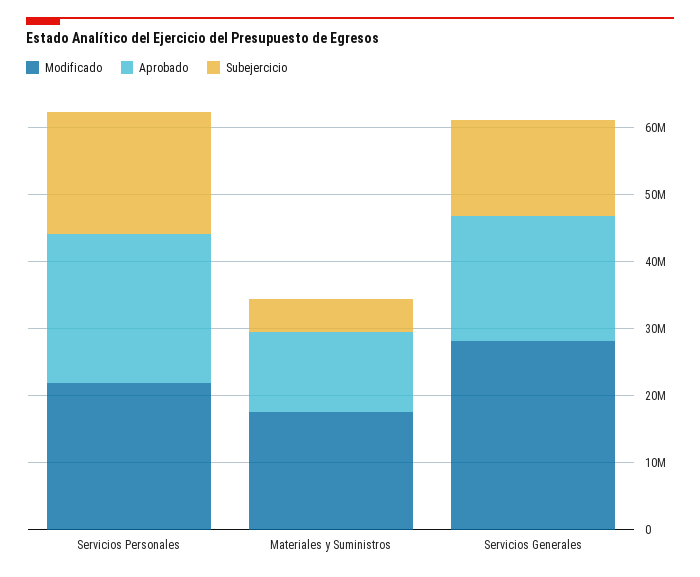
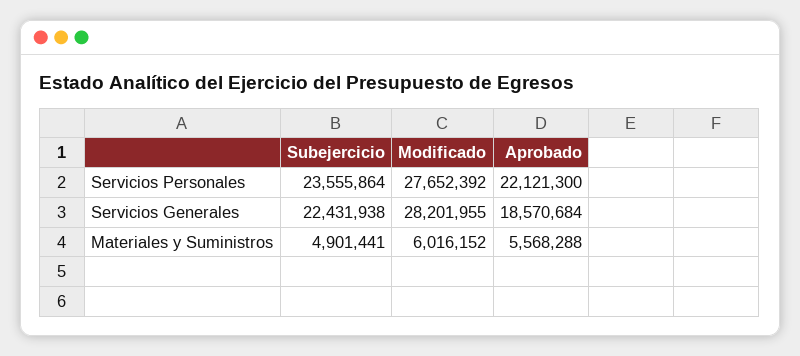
Modificado, Servicios Personales: 22000000 -> 27652392
Subejercicio, Servicios Personales: 18000000 -> 23555864
Modificado, Materiales y Suministros: 18000000 -> 6016152
Aprobado, Materiales y Suministros: 12000000 -> 5568288
Subejercicio, Servicios Generales: 14000000 -> 22431938

